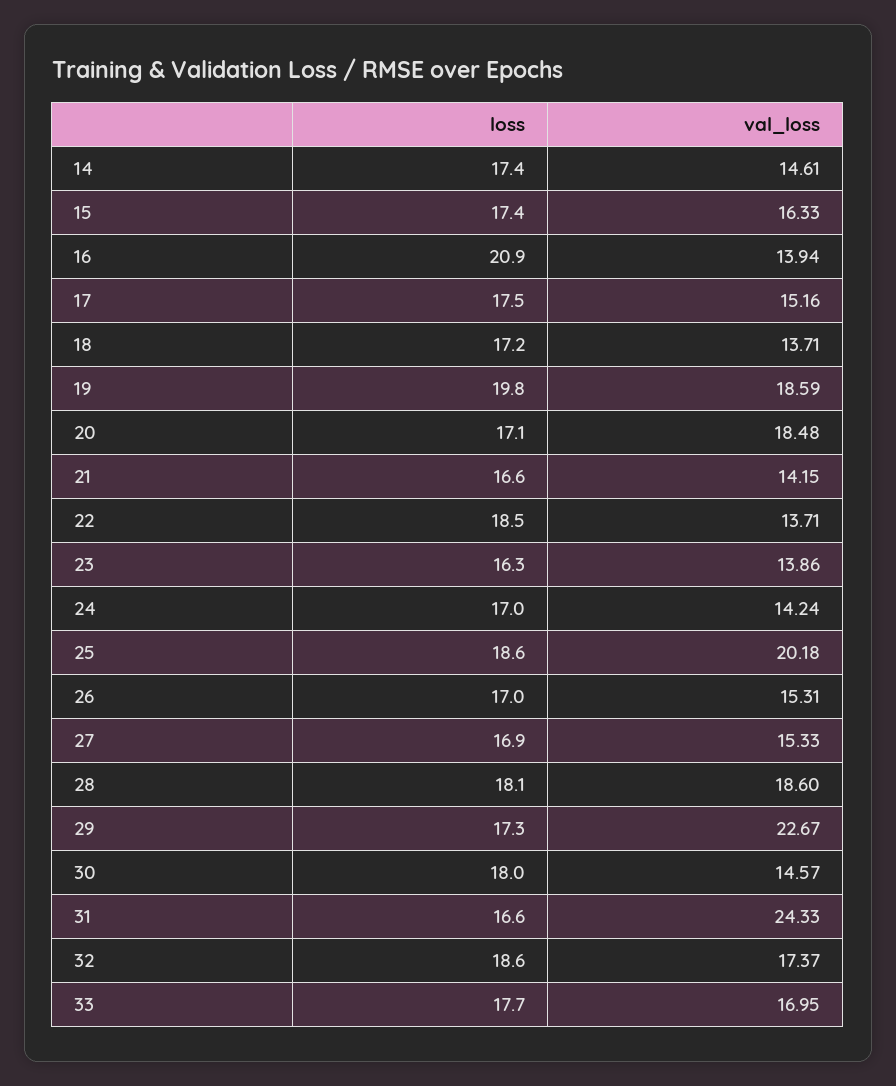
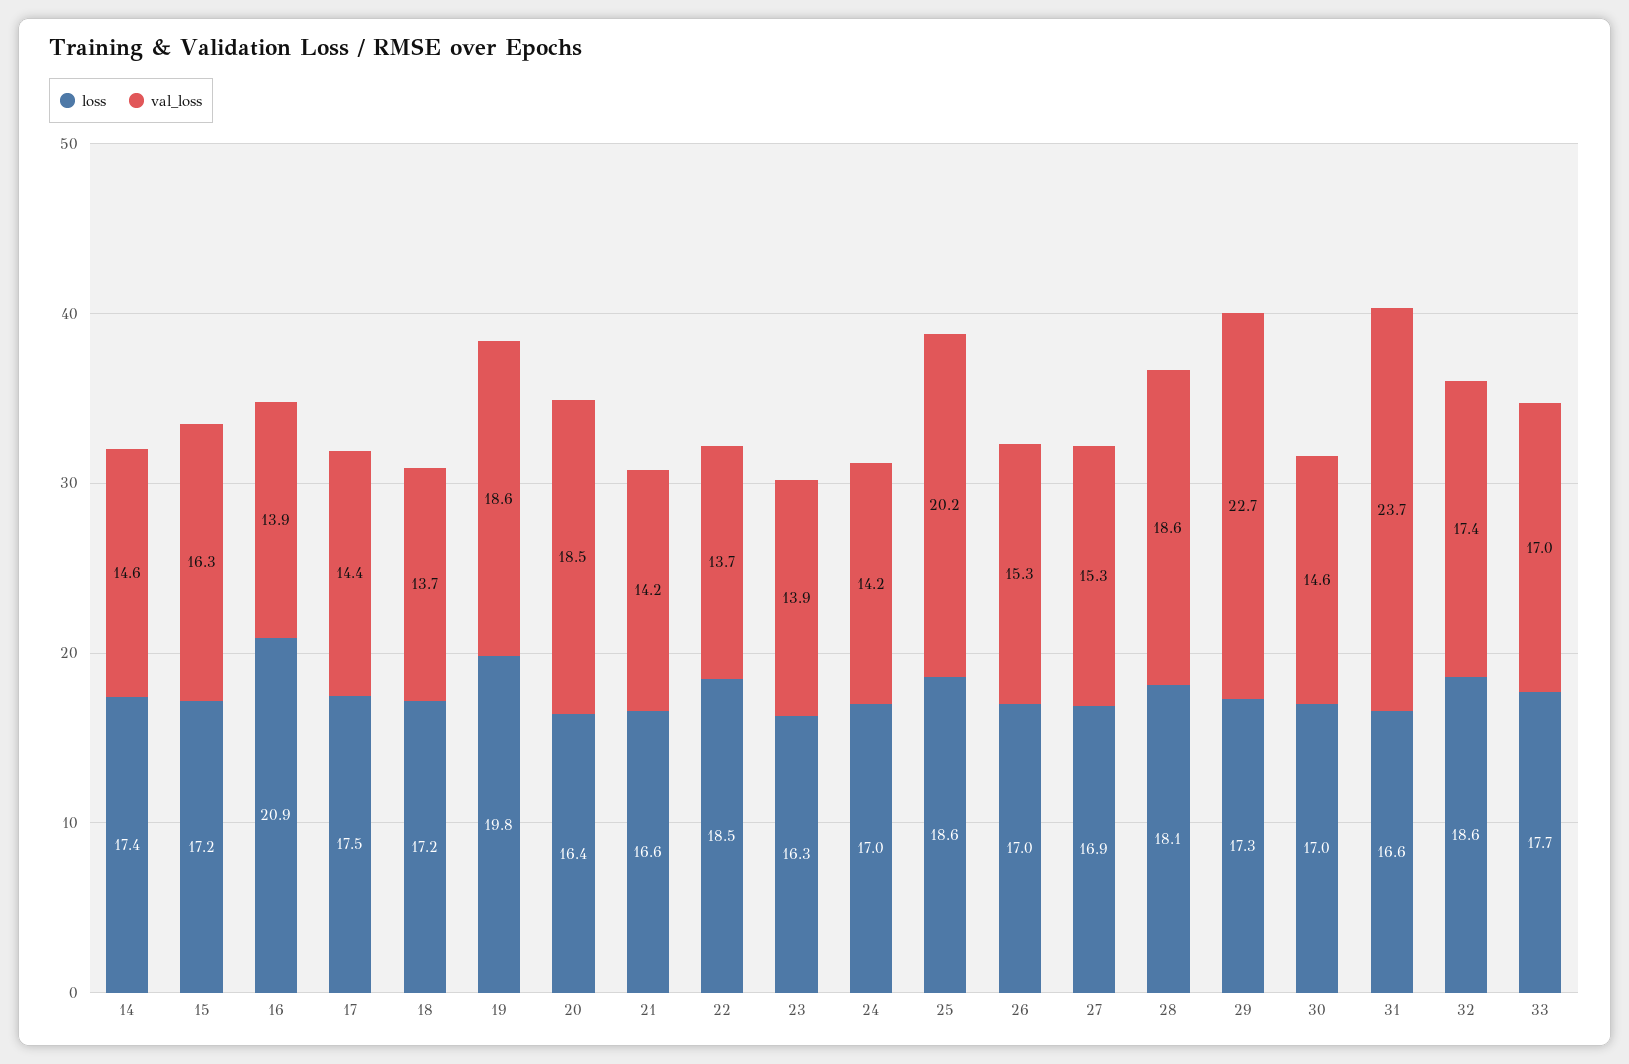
loss, 15: 17.4 -> 17.2
val_loss, 17: 15.16 -> 14.4
loss, 20: 17.1 -> 16.4
loss, 30: 18 -> 17
val_loss, 31: 24.33 -> 23.7

